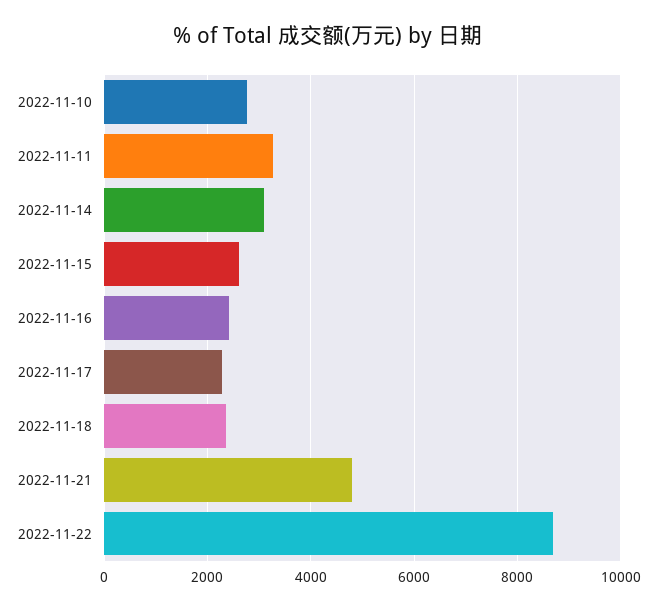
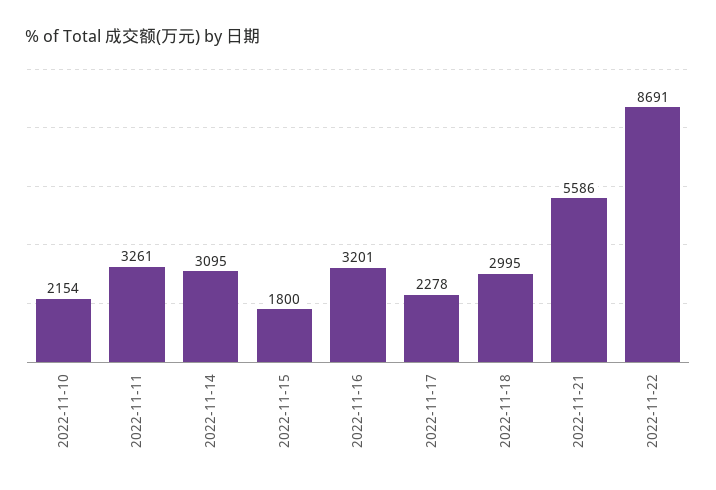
2022-11-10: 2800 -> 2154
2022-11-15: 2600 -> 1800
2022-11-16: 2400 -> 3201
2022-11-18: 2400 -> 2995
2022-11-21: 4800 -> 5586

